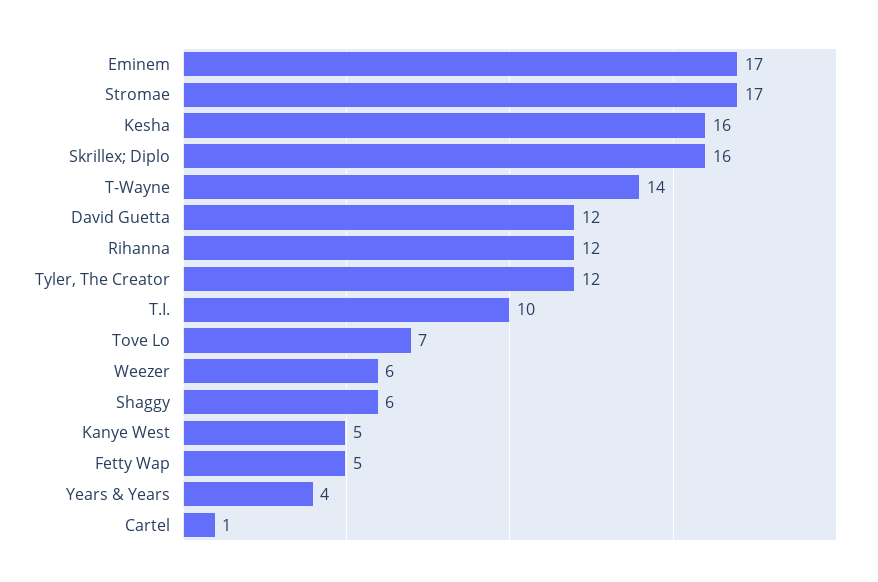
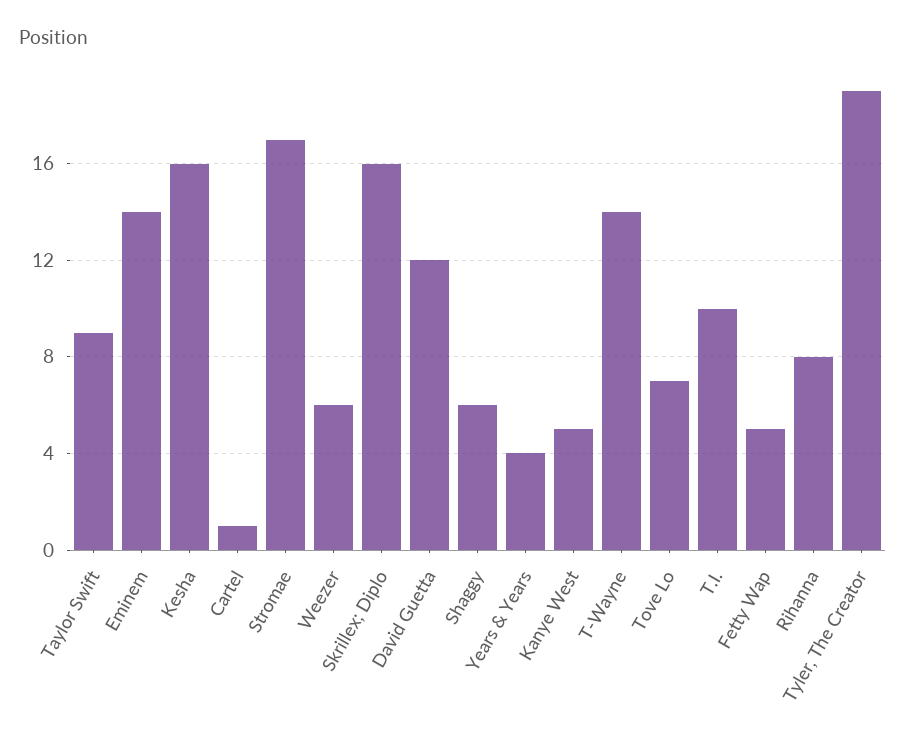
Eminem: 17 -> 14
Rihanna: 12 -> 8
Tyler, The Creator: 12 -> 19
Taylor Swift: none -> 9

